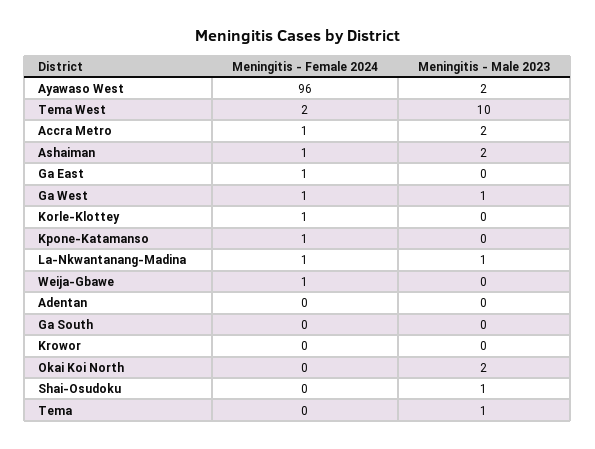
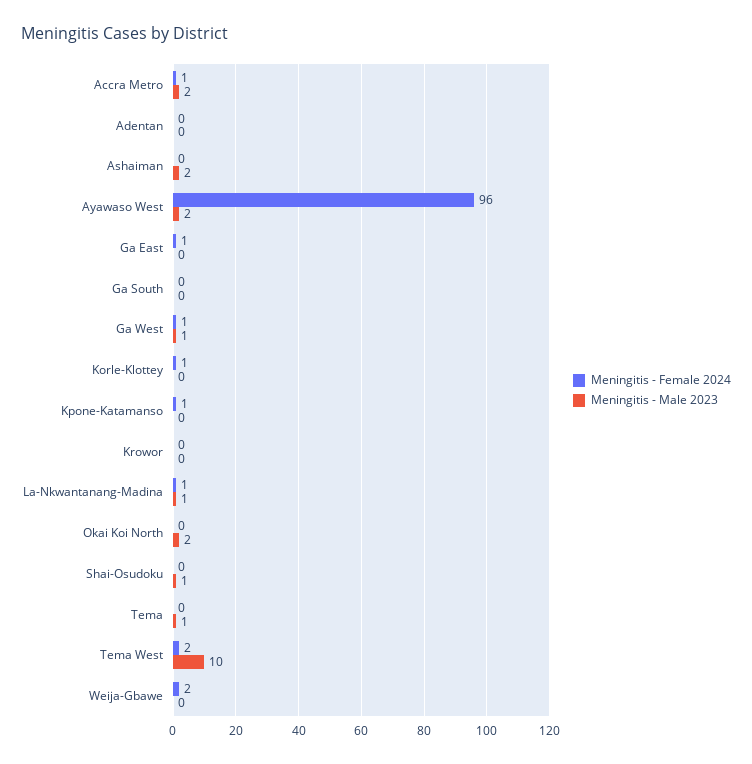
Meningitis - Female 2024, Ashaiman: 1 -> 0
Meningitis - Female 2024, Weija-Gbawe: 1 -> 2

